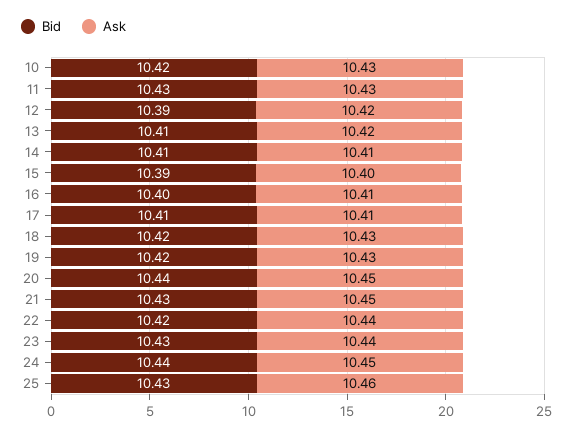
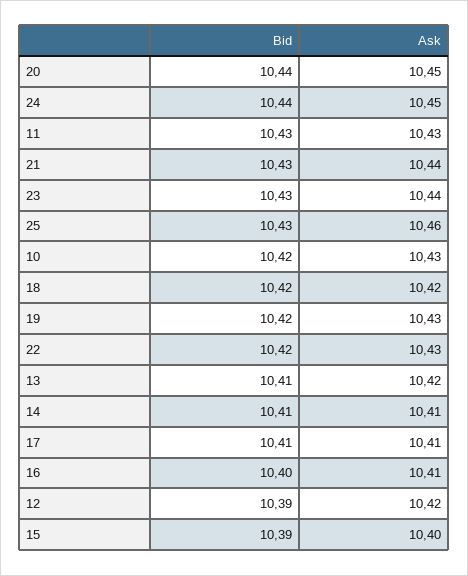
Ask, 18: 10.43 -> 10.42
Ask, 21: 10.45 -> 10.44
Ask, 22: 10.44 -> 10.43

